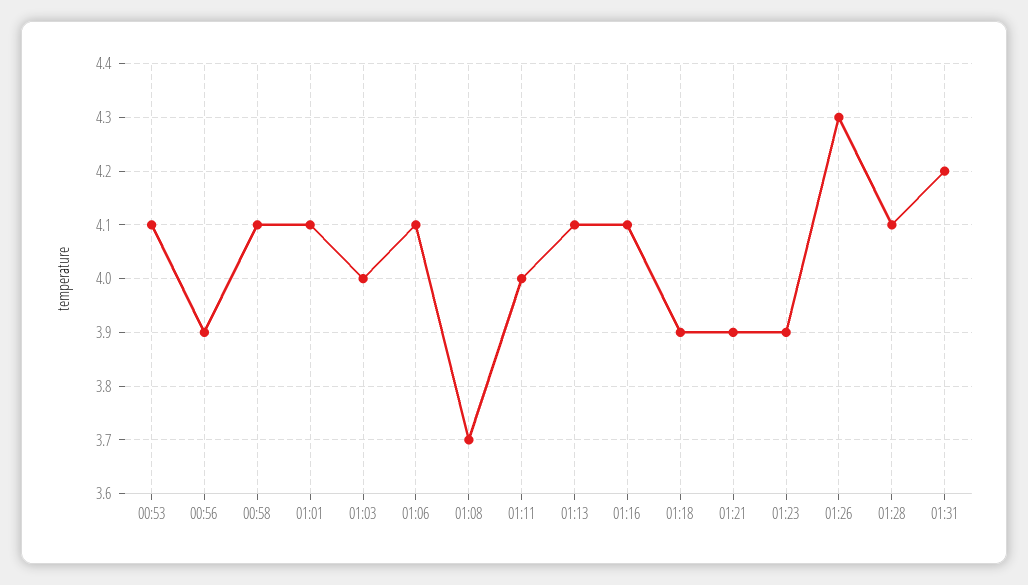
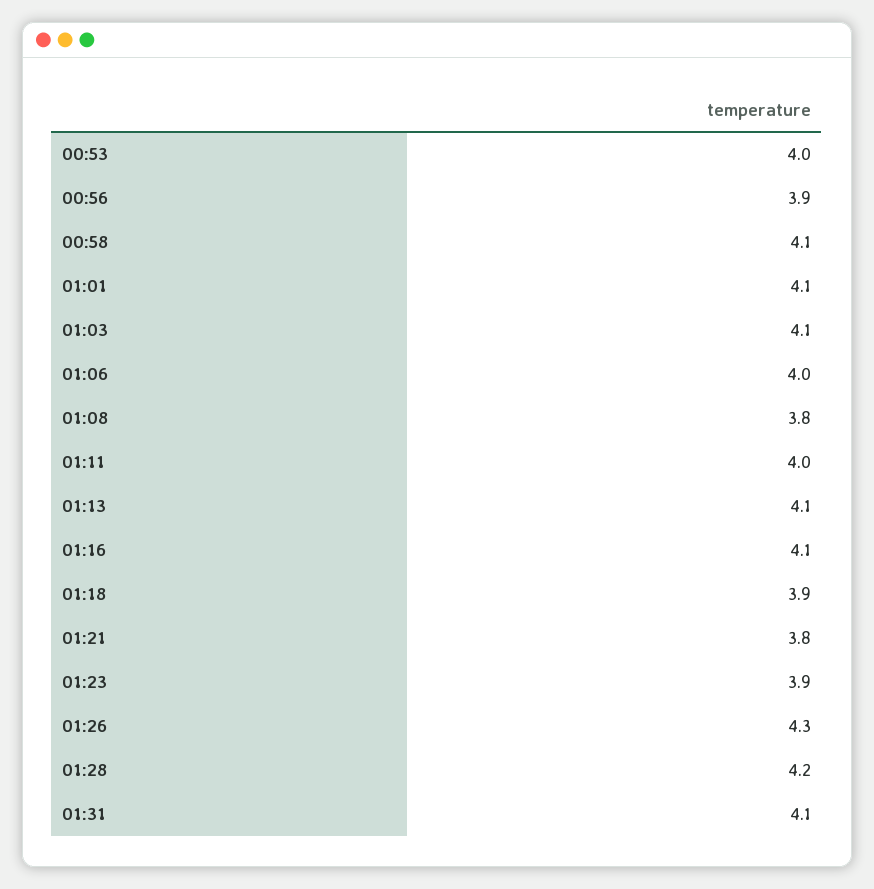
00:53: 4.1 -> 4
01:03: 4 -> 4.1
01:06: 4.1 -> 4
01:08: 3.7 -> 3.8
01:21: 3.9 -> 3.8
01:28: 4.1 -> 4.2
01:31: 4.2 -> 4.1

